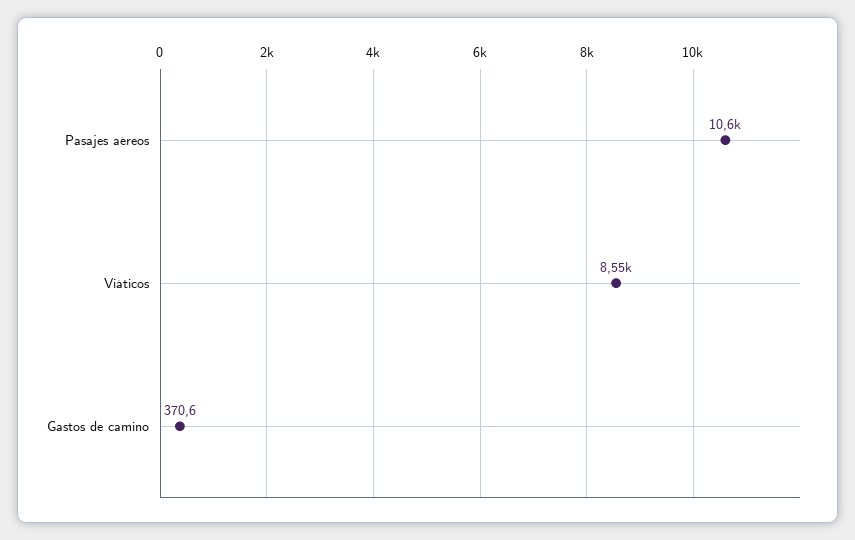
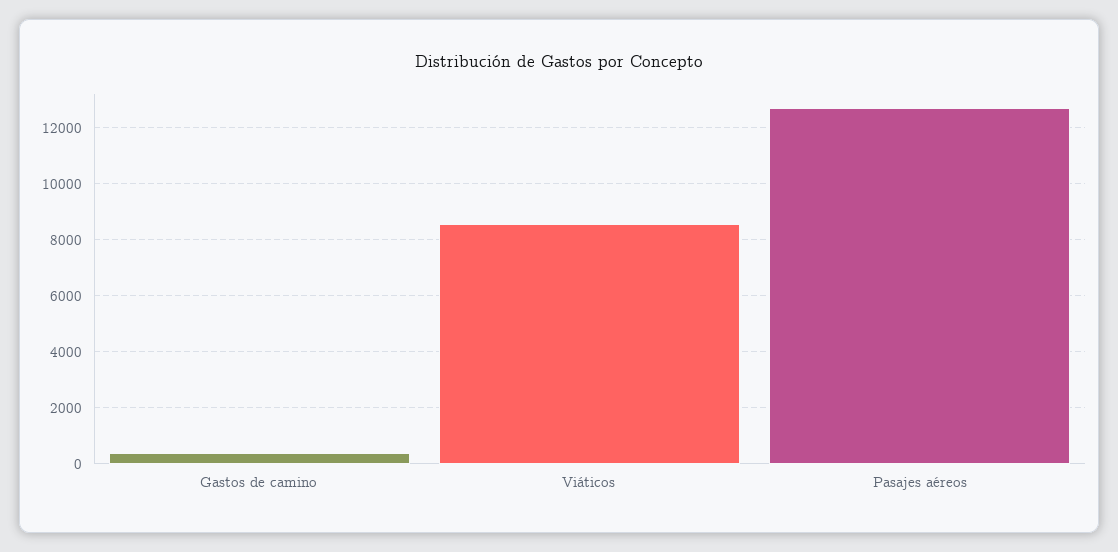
Pasajes aéreos: 10600 -> 12750

